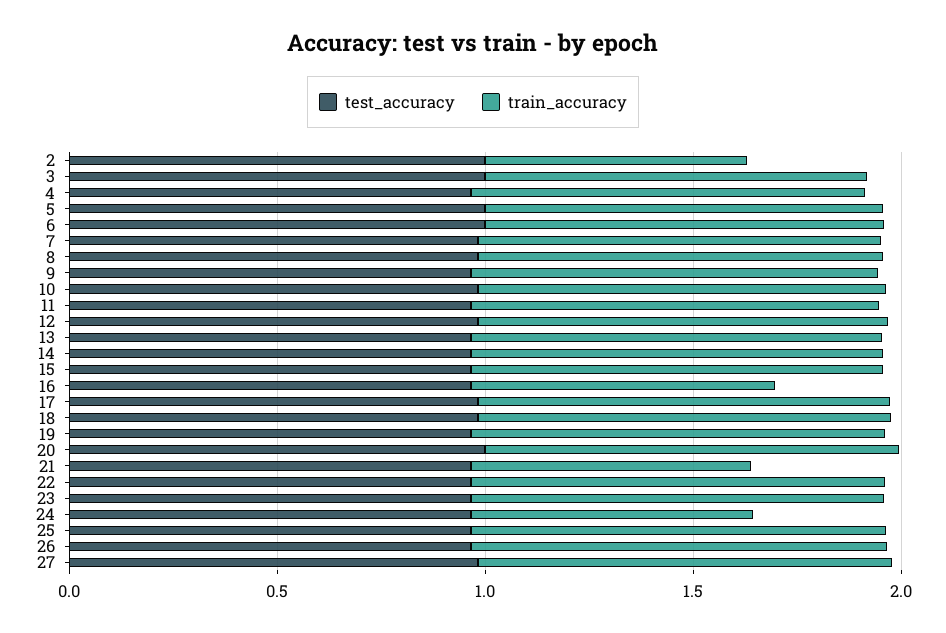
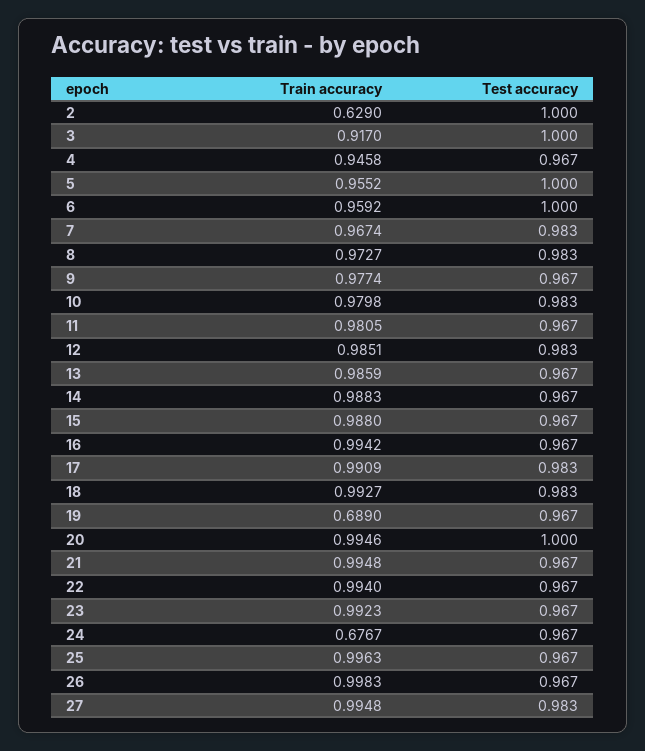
train_accuracy, 16: 0.7 -> 0.9942
train_accuracy, 19: 1 -> 0.689
train_accuracy, 21: 0.7 -> 0.9948

